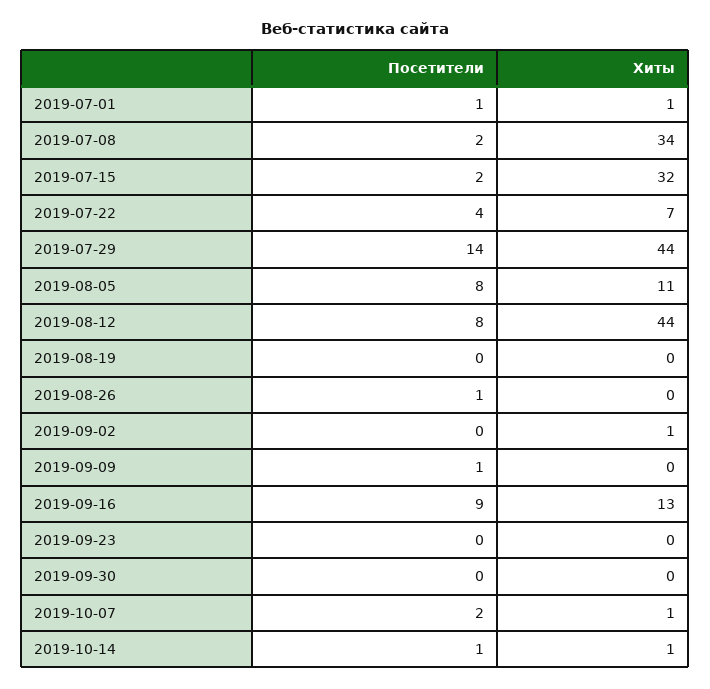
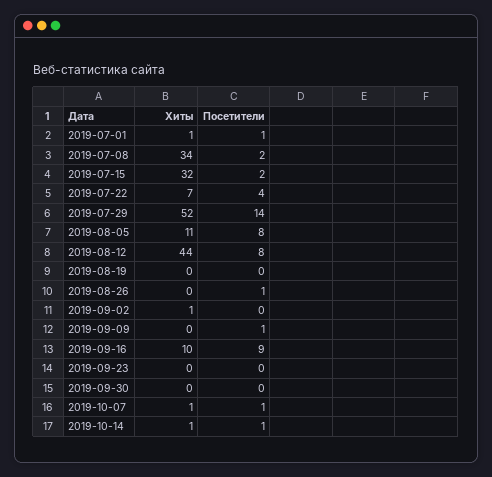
Хиты, 2019-07-29: 44 -> 52
Хиты, 2019-09-16: 13 -> 10
Посетители, 2019-10-07: 2 -> 1

